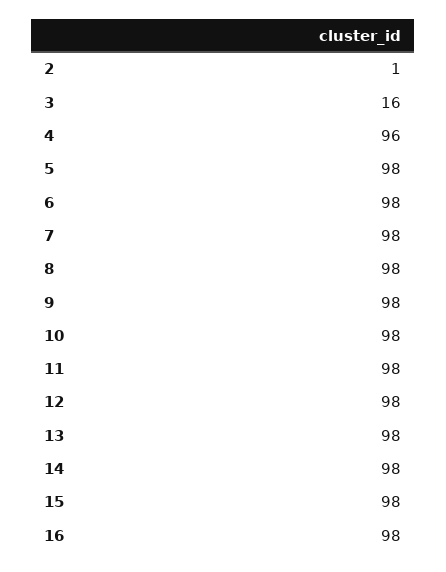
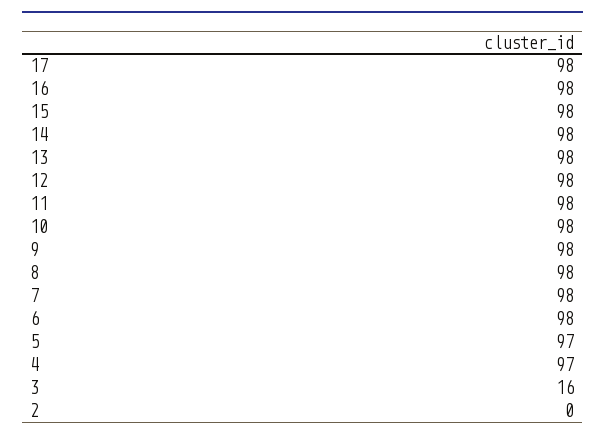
2: 1 -> 0
4: 96 -> 97
5: 98 -> 97
17: none -> 98

